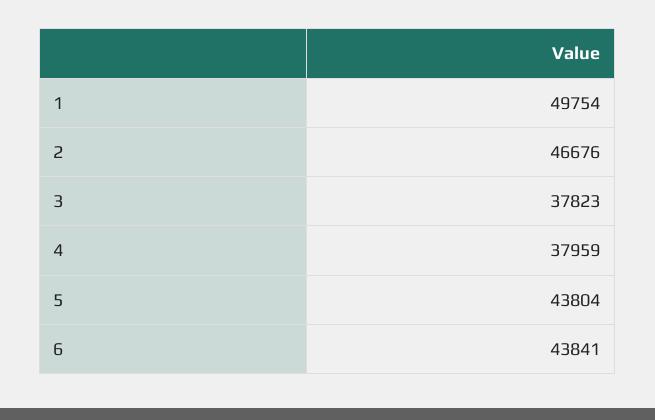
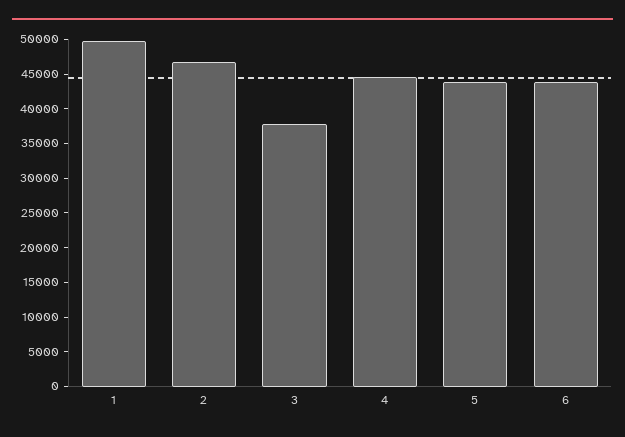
4: 37959 -> 45000

